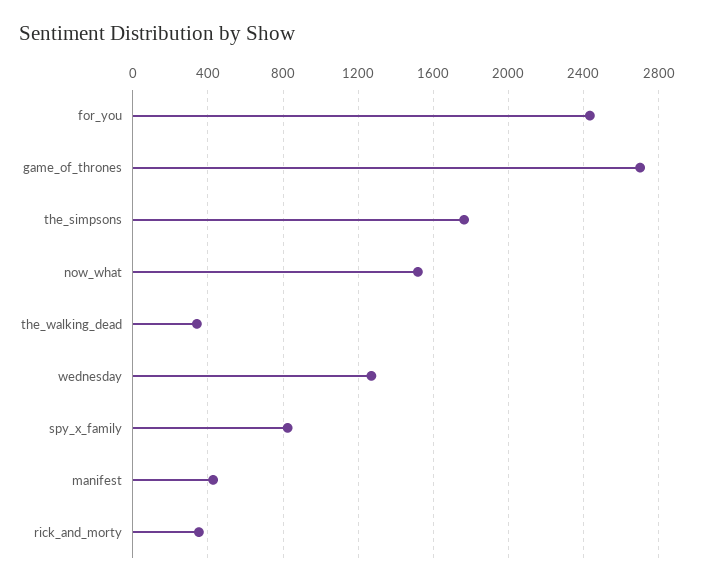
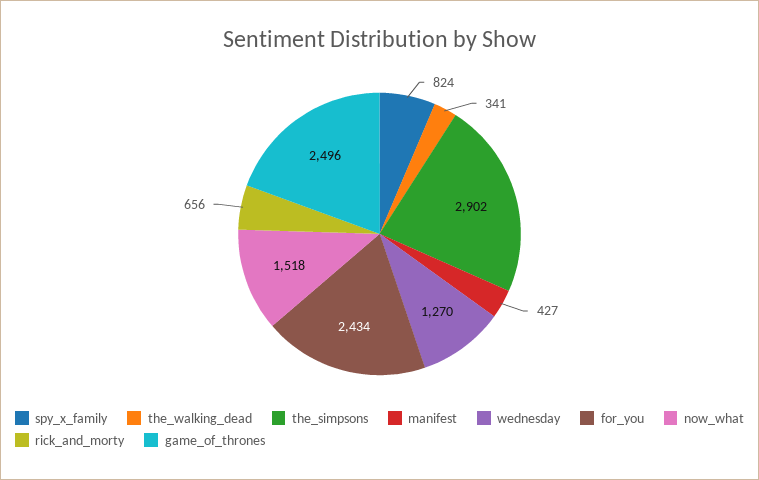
game_of_thrones: 2700 -> 2496
the_simpsons: 1750 -> 2902
rick_and_morty: 350 -> 656

